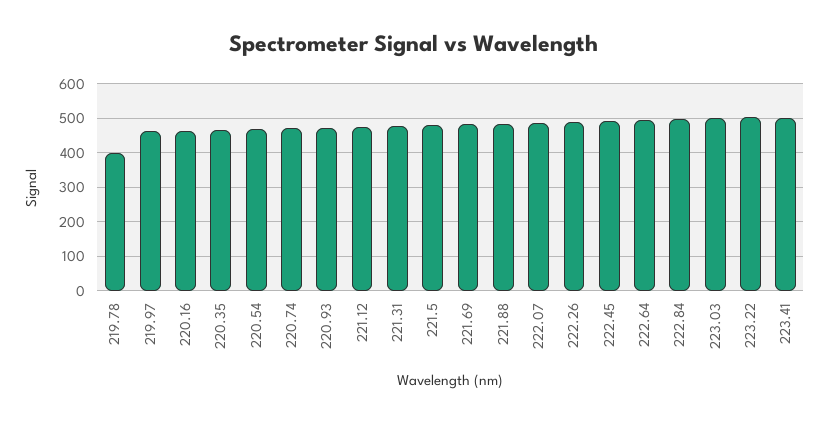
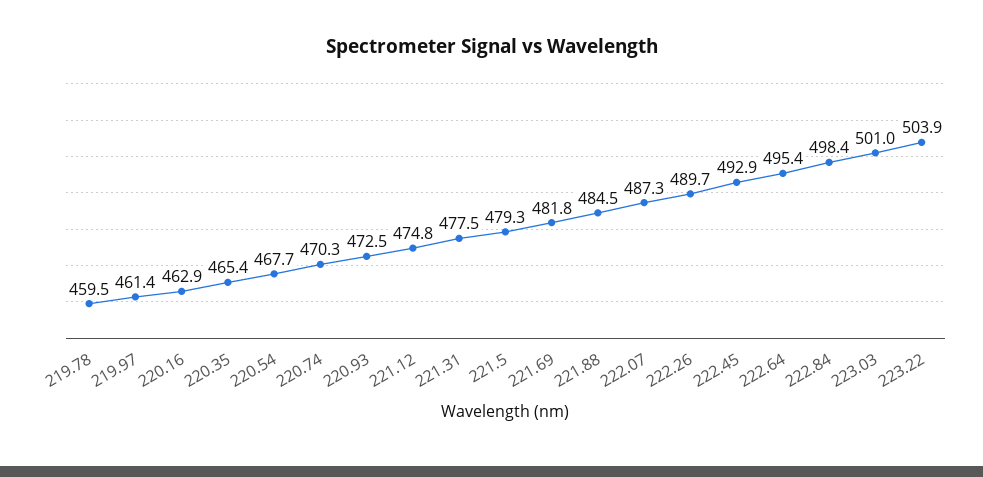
219.78: 400 -> 459.5
223.41: 500 -> none

